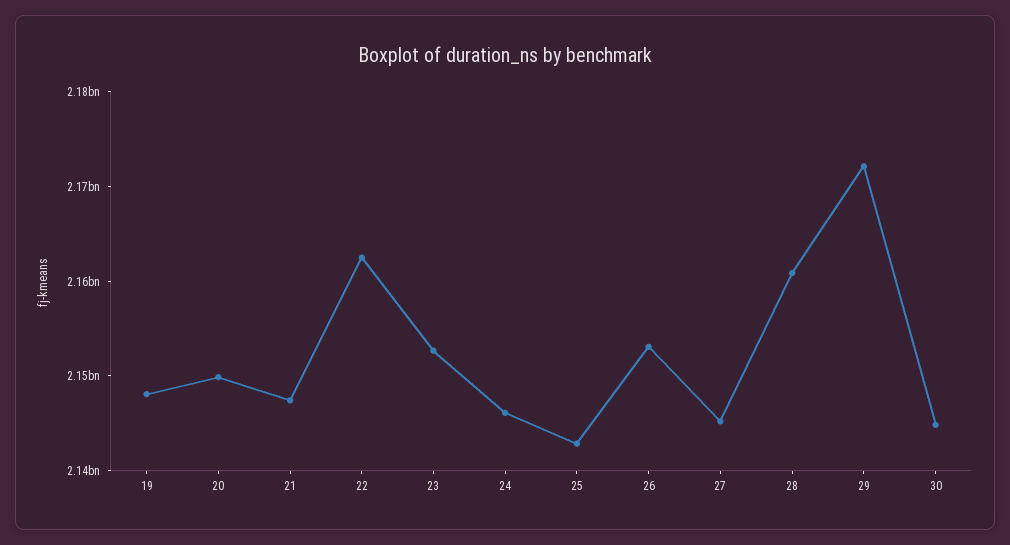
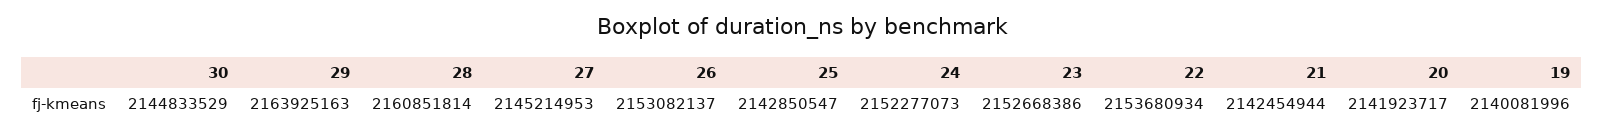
19: 2148000000 -> 2140081996
20: 2150000000 -> 2141923717
21: 2148000000 -> 2142454944
22: 2162000000 -> 2153680934
24: 2146000000 -> 2152277073
29: 2172000000 -> 2163925163

